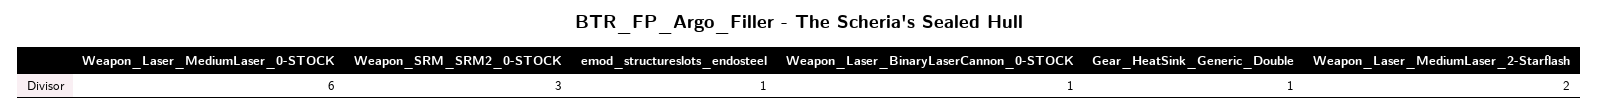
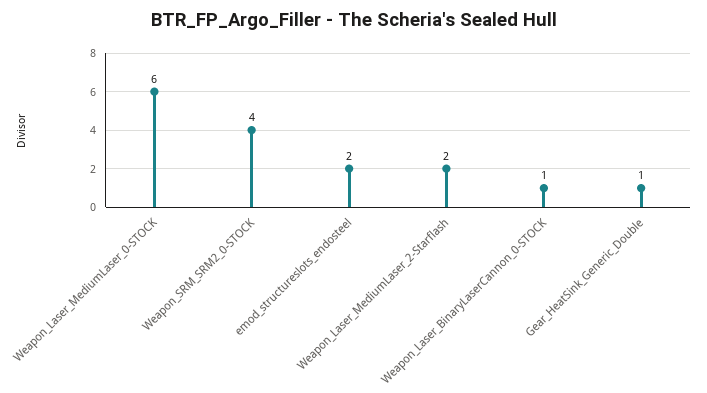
Weapon_SRM_SRM2_0-STOCK: 3 -> 4
emod_structureslots_endosteel: 1 -> 2

